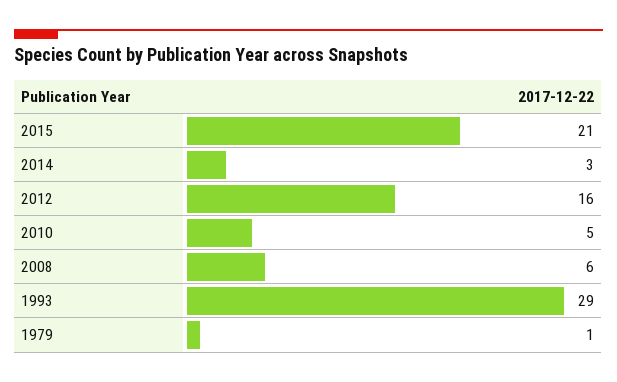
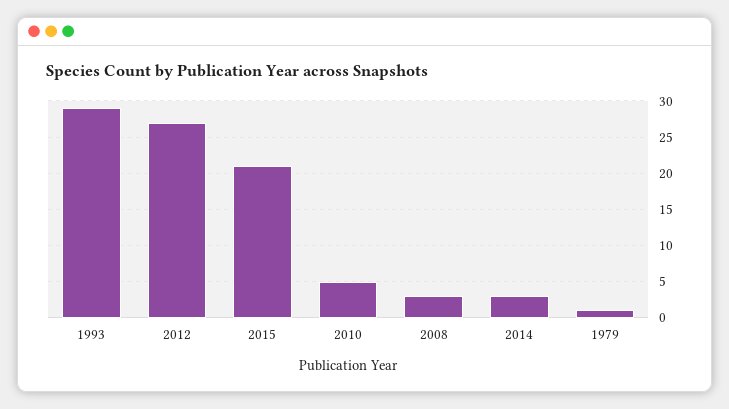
2012: 16 -> 27
2008: 6 -> 3

